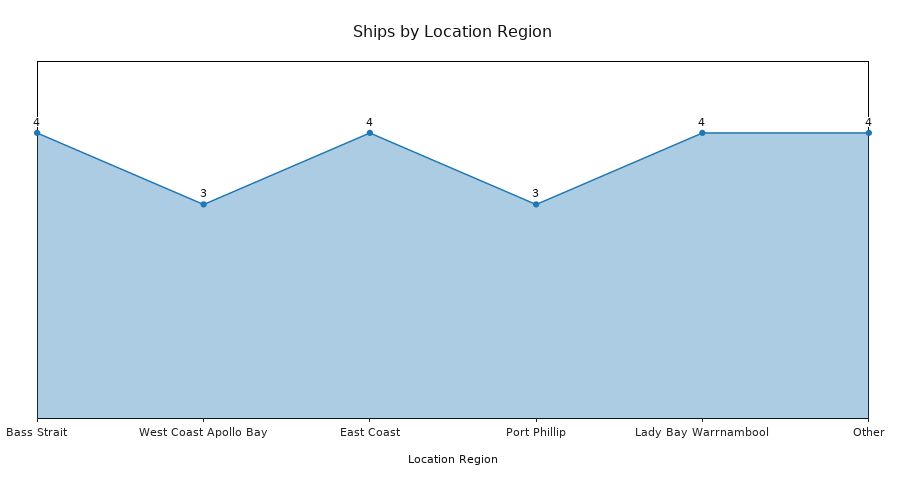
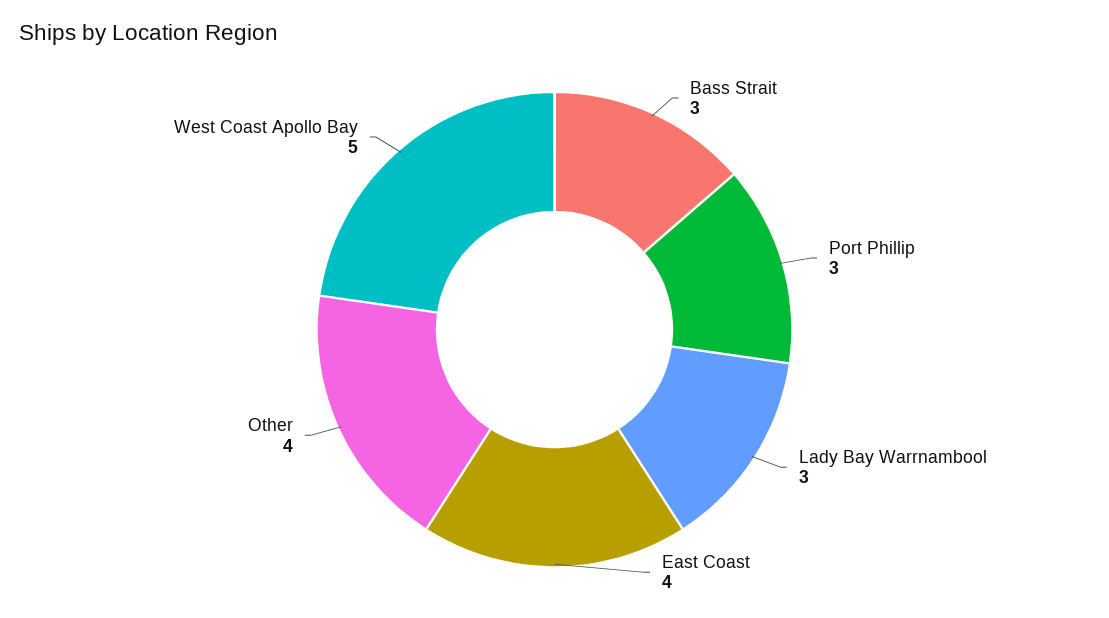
Bass Strait: 4 -> 3
West Coast Apollo Bay: 3 -> 5
Lady Bay Warrnambool: 4 -> 3

